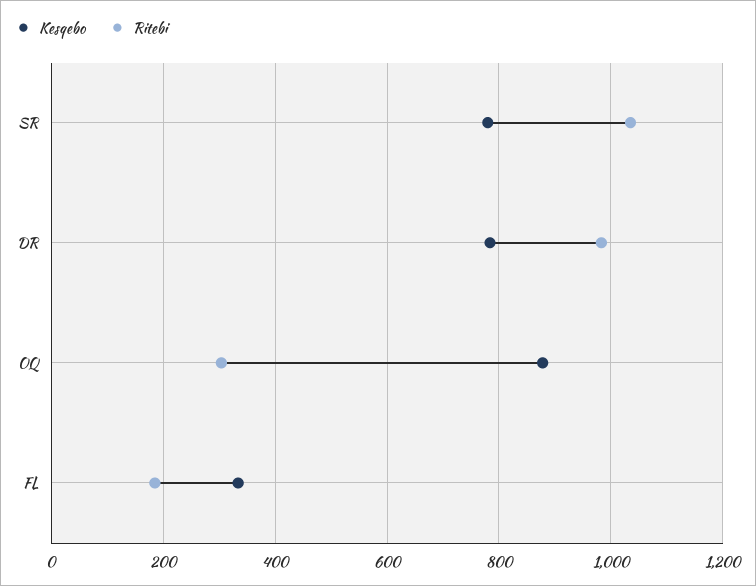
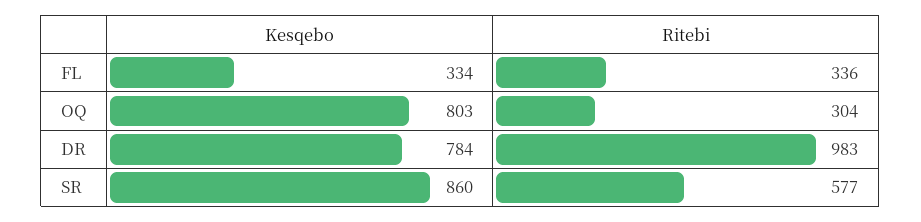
Kesqebo, SR: 780 -> 860
Ritebi, SR: 1040 -> 577
Kesqebo, OQ: 880 -> 803
Ritebi, FL: 180 -> 336

